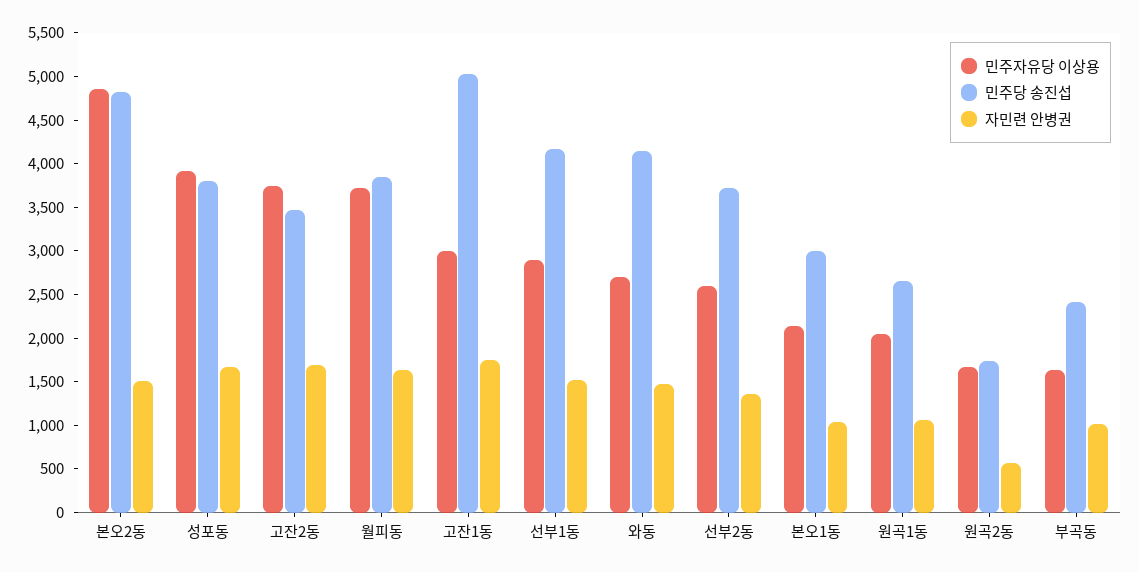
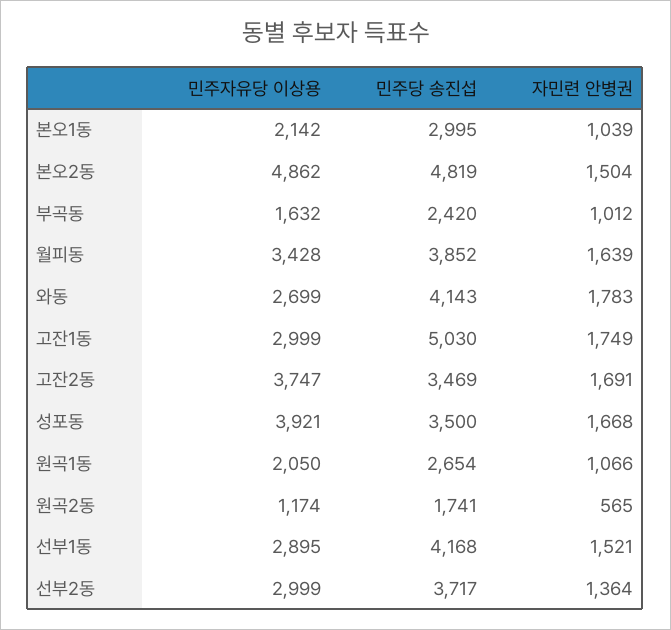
민주당 송진섭, 성포동: 3800 -> 3500
민주자유당 이상용, 월피동: 3700 -> 3428
자민련 안병권, 와동: 1500 -> 1783
민주자유당 이상용, 선부2동: 2600 -> 2999
민주자유당 이상용, 원곡2동: 1700 -> 1174

